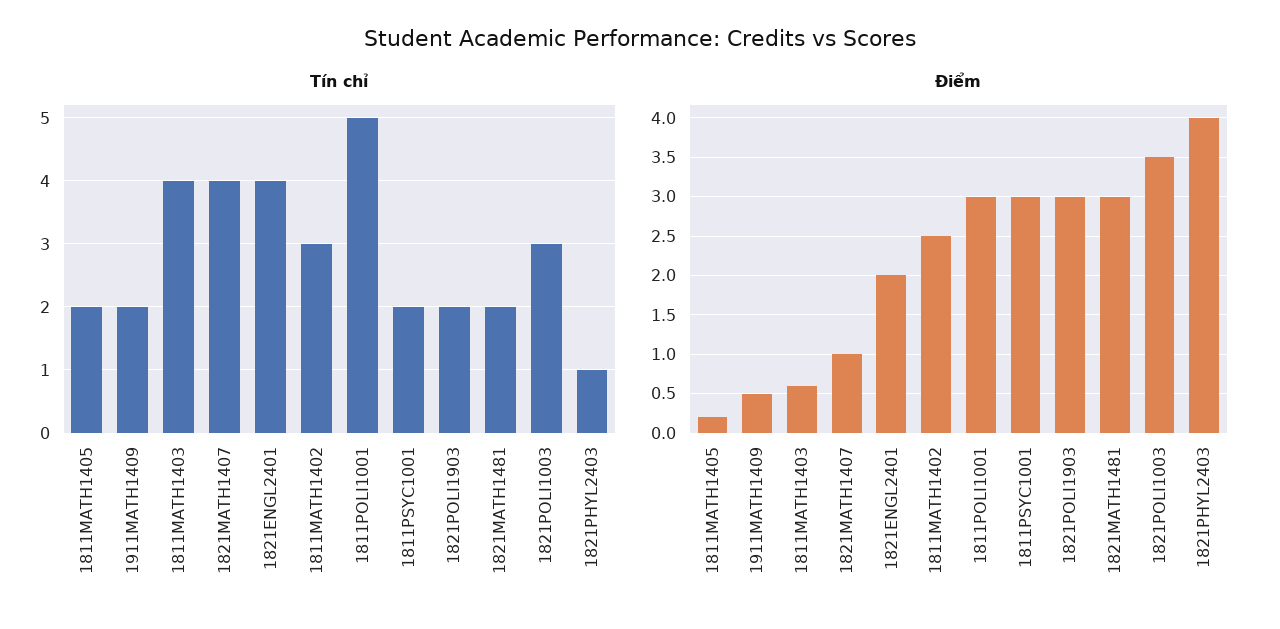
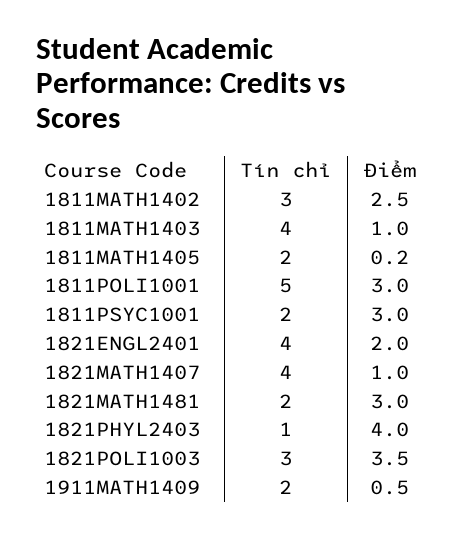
Tín chỉ, 1821POLI1903: 2 -> none
Điểm, 1811MATH1403: 0.6 -> 1
Điểm, 1821POLI1903: 3 -> none

